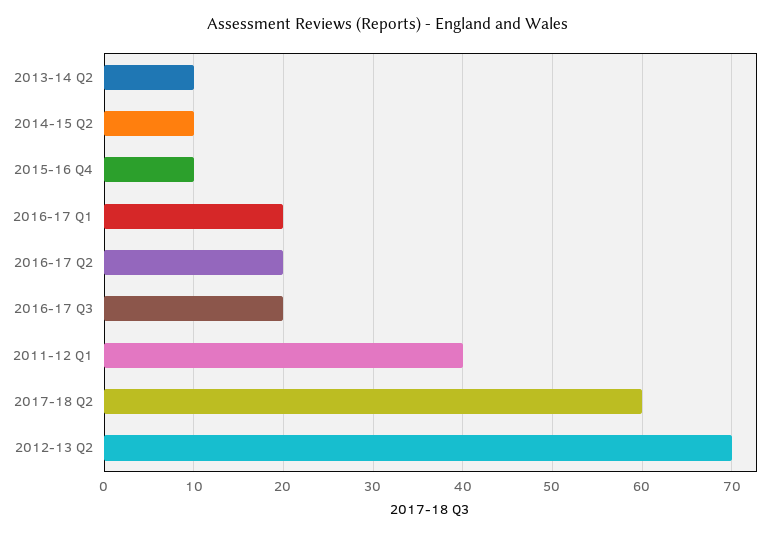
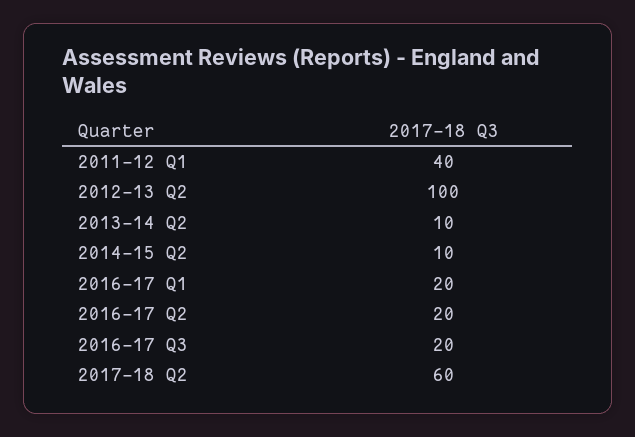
2015-16 Q4: 10 -> none
2012-13 Q2: 70 -> 100

